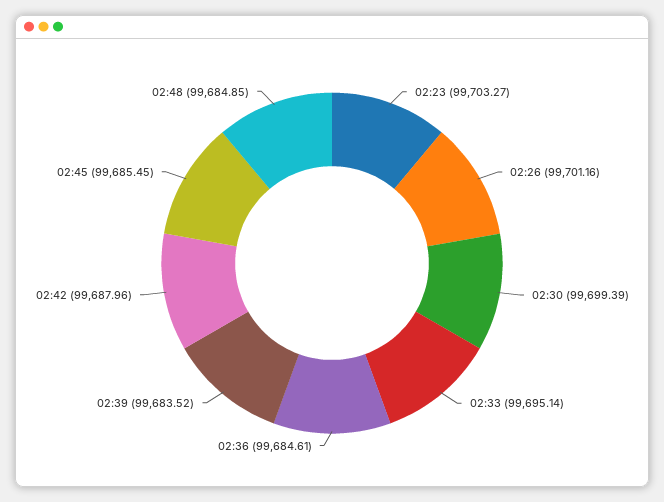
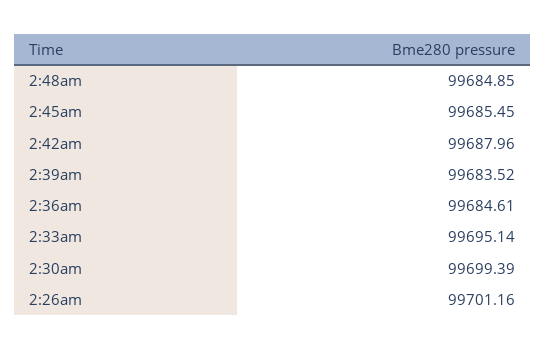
02:23: 99703.27 -> none

